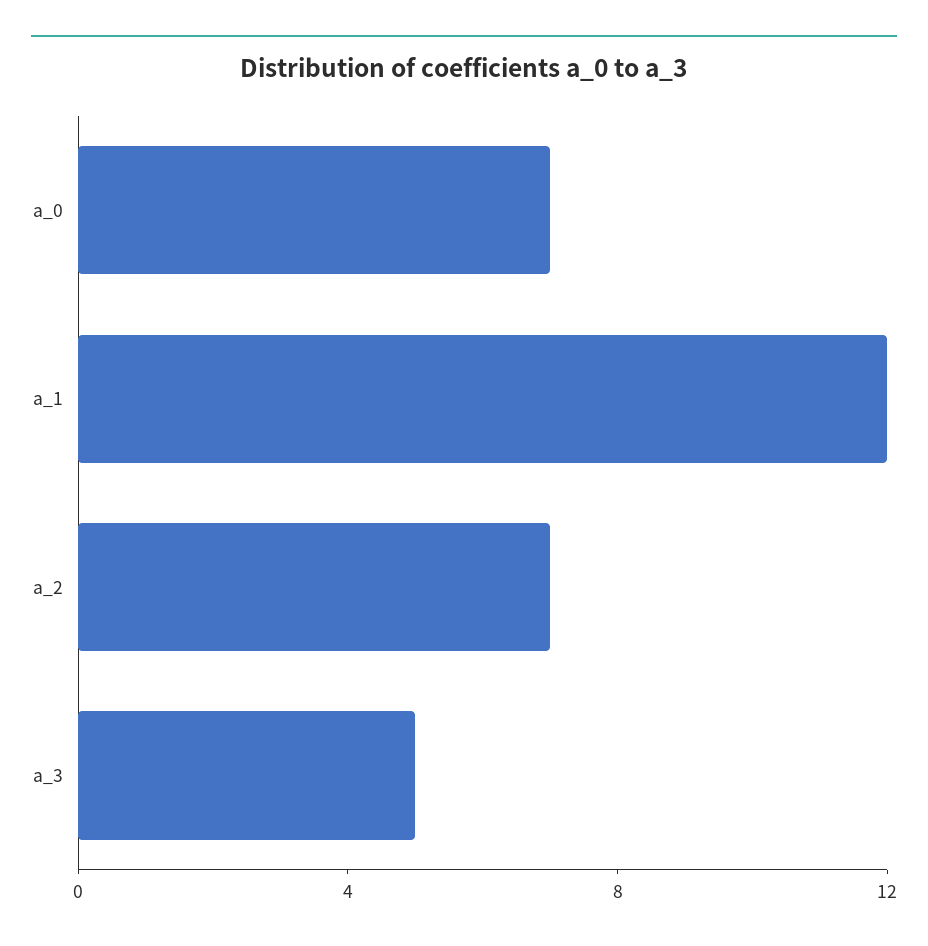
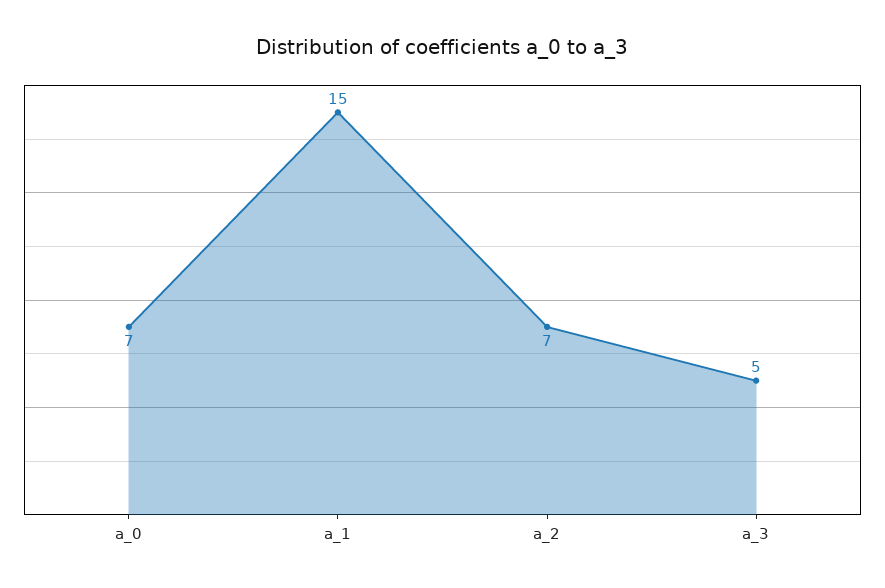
a_1: 12 -> 15

